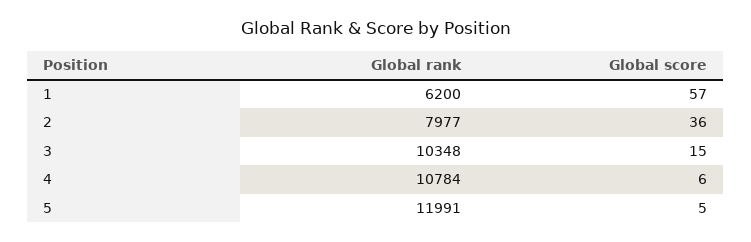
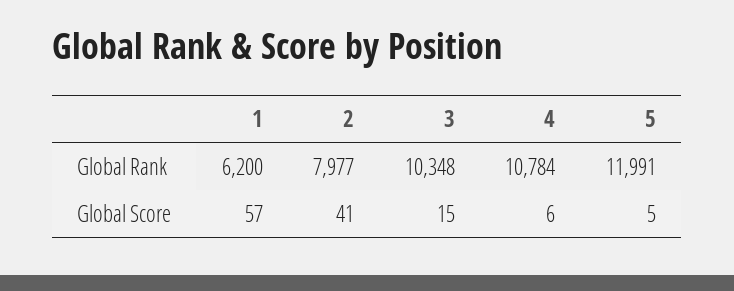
Global score, 2: 36 -> 41

